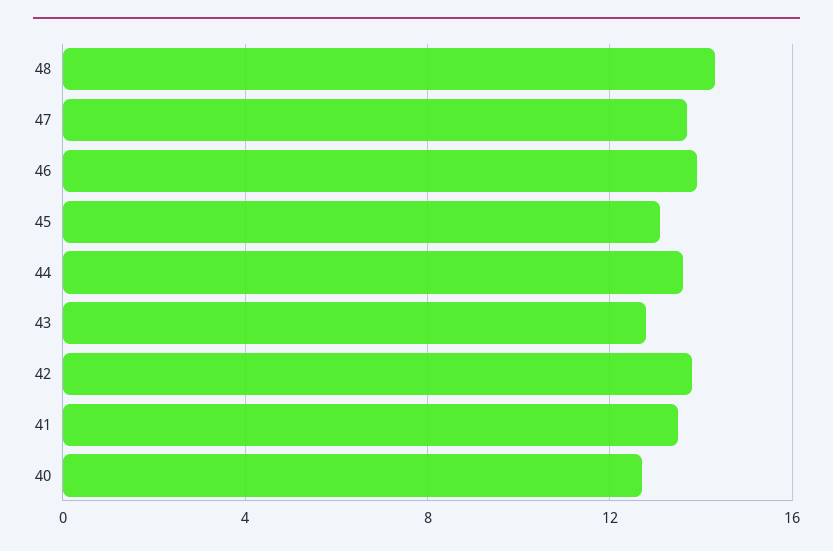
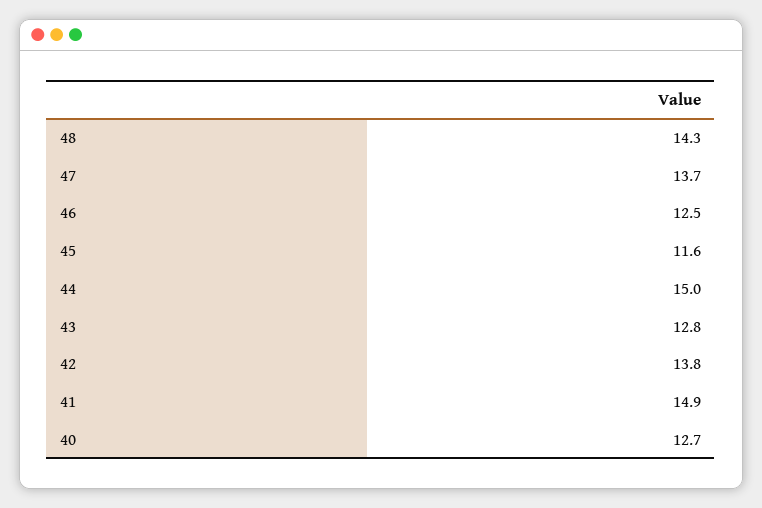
46: 14 -> 12.5
45: 13 -> 11.6
44: 13.5 -> 15
41: 13.5 -> 14.9

